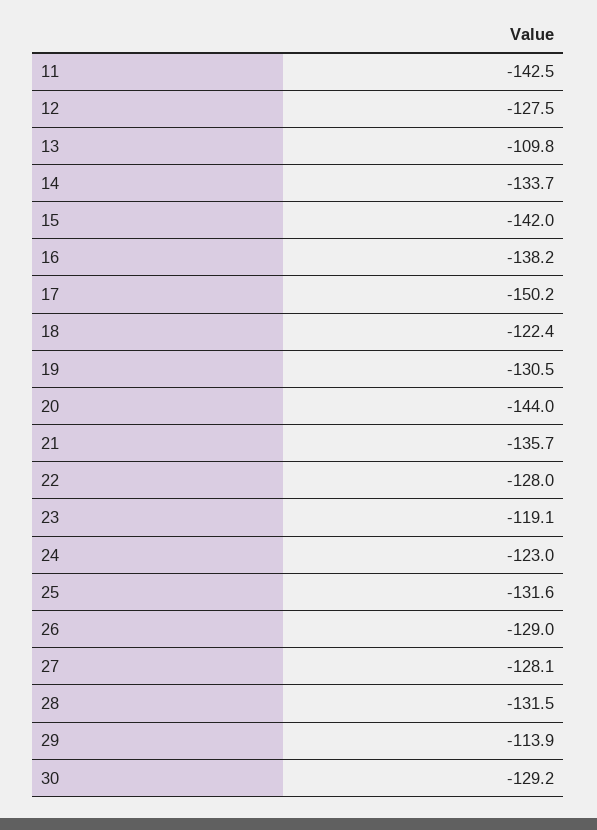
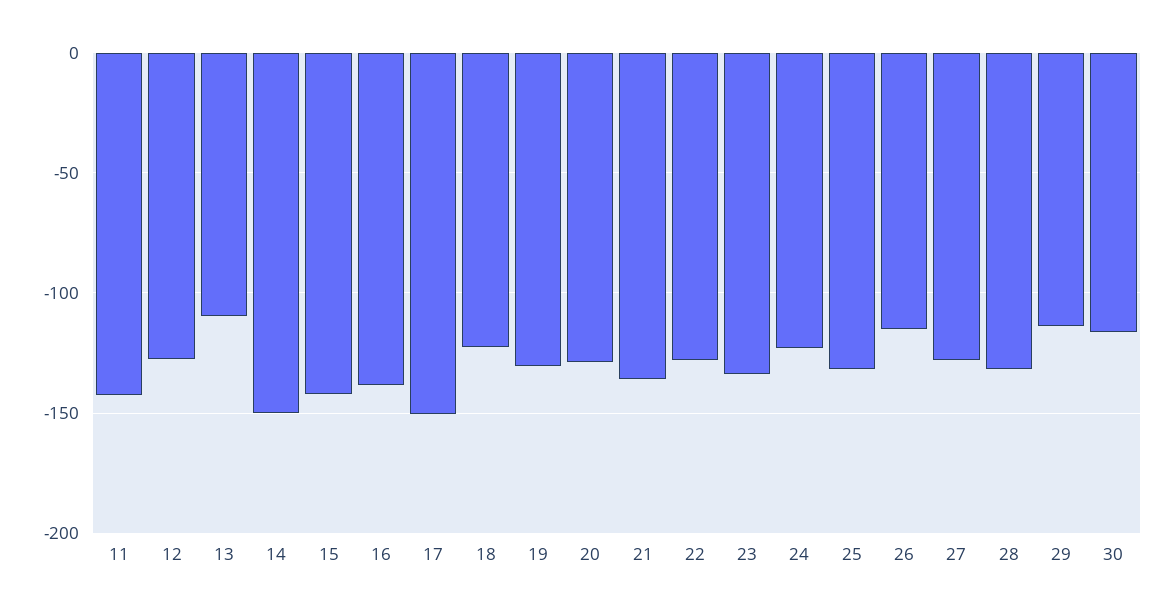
14: -133.7 -> -150
20: -144 -> -130
23: -119.1 -> -135
26: -129 -> -115
30: -129.2 -> -115

